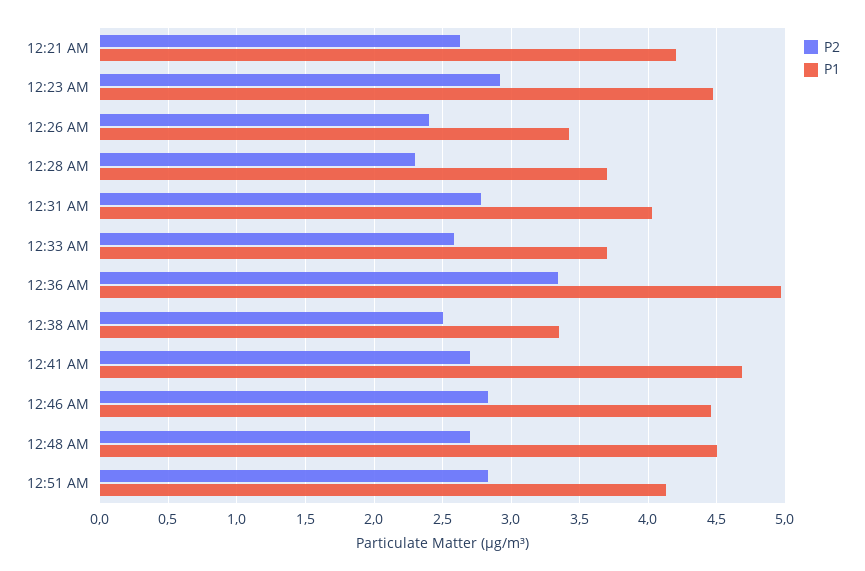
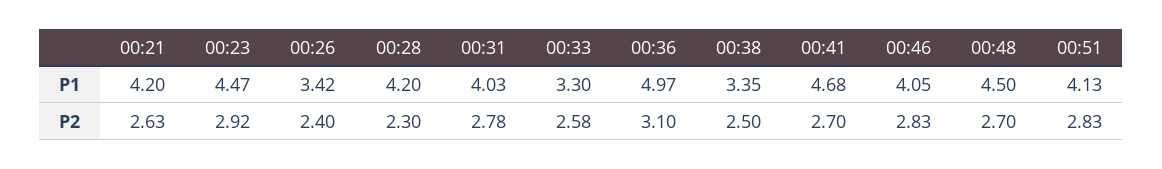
P1, 12:28 AM: 3.7 -> 4.2
P1, 12:33 AM: 3.7 -> 3.3
P2, 12:36 AM: 3.35 -> 3.1
P1, 12:46 AM: 4.45 -> 4.05

